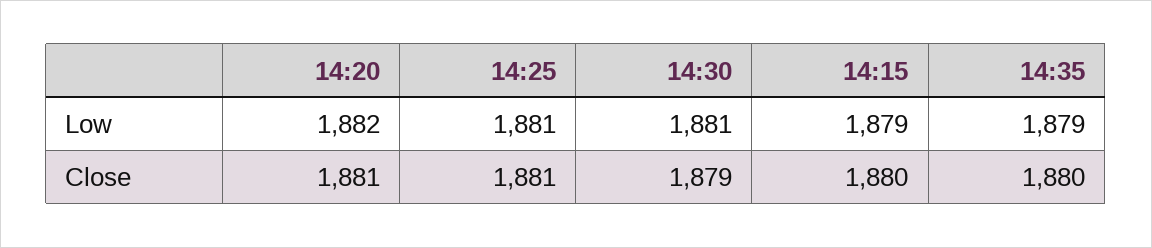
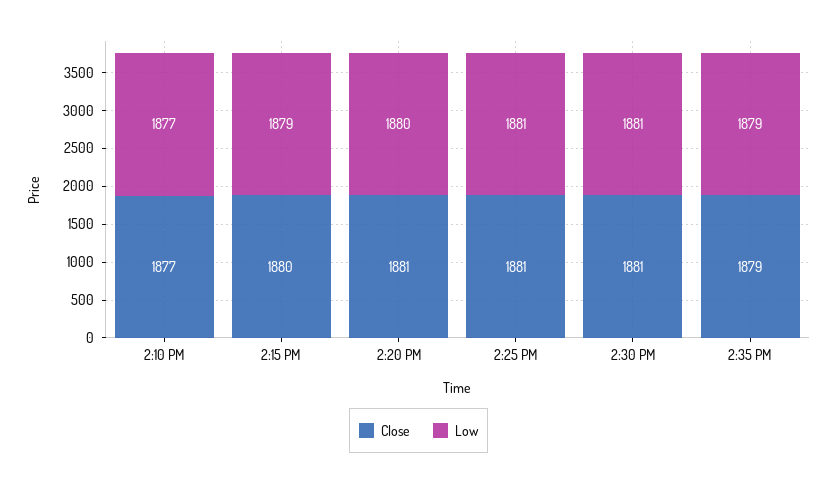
Low, 14:20: 1882 -> 1880
Close, 14:30: 1879 -> 1881
Close, 14:35: 1880 -> 1879
Close, 2:10 PM: none -> 1877
Low, 2:10 PM: none -> 1877

